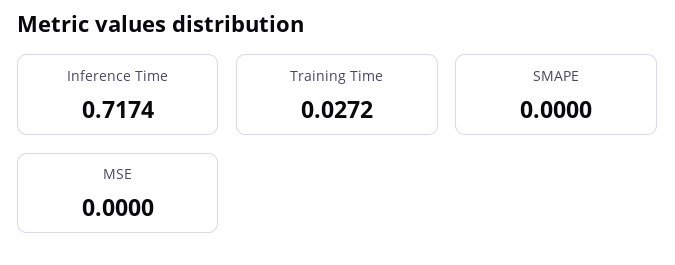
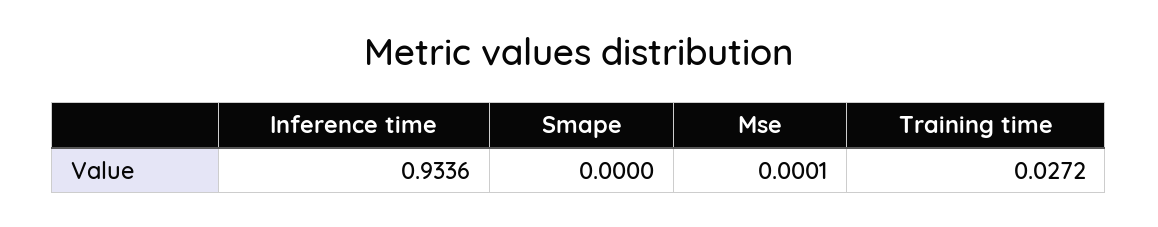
Inference Time: 0.7174 -> 0.9336
MSE: 0 -> 0.0001

